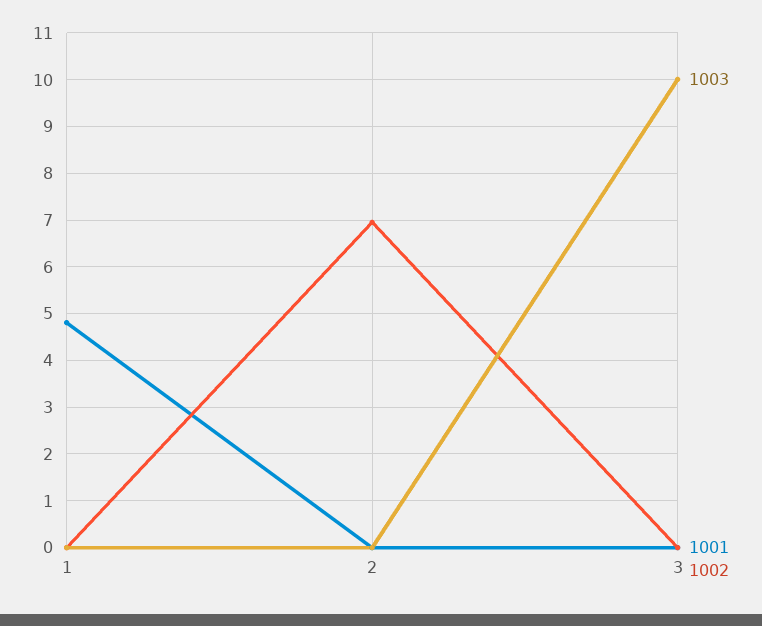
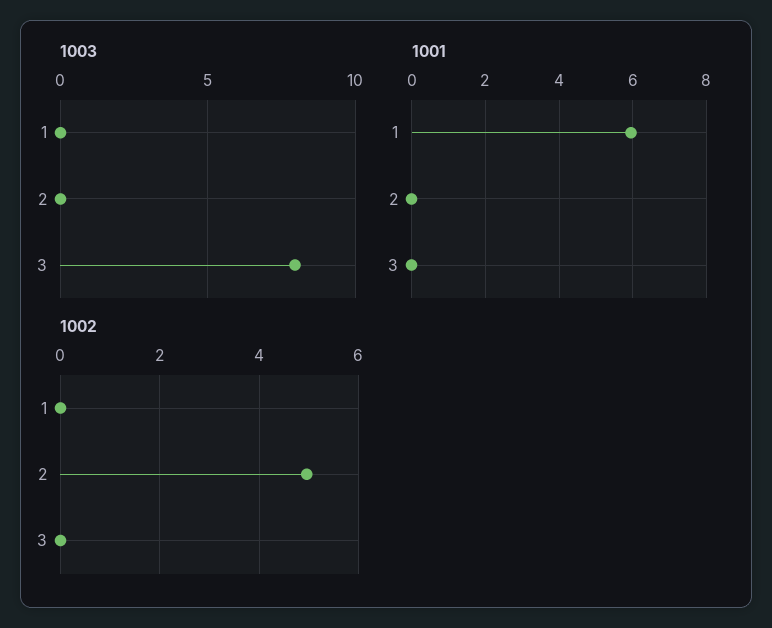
1001, 1: 4.8 -> 6
1002, 2: 7 -> 5
1003, 3: 10 -> 8

